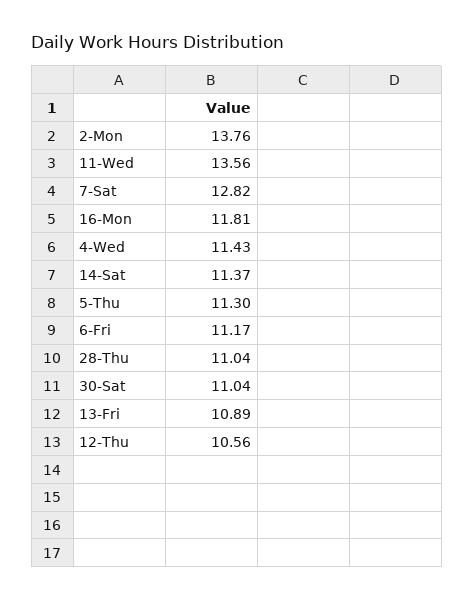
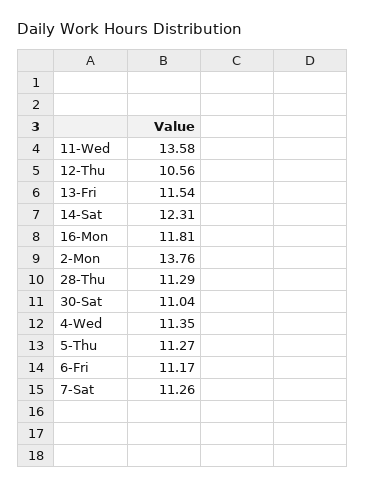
11-Wed: 13.56 -> 13.58
7-Sat: 12.82 -> 11.26
4-Wed: 11.43 -> 11.35
14-Sat: 11.37 -> 12.31
5-Thu: 11.3 -> 11.27
28-Thu: 11.04 -> 11.29
13-Fri: 10.89 -> 11.54

